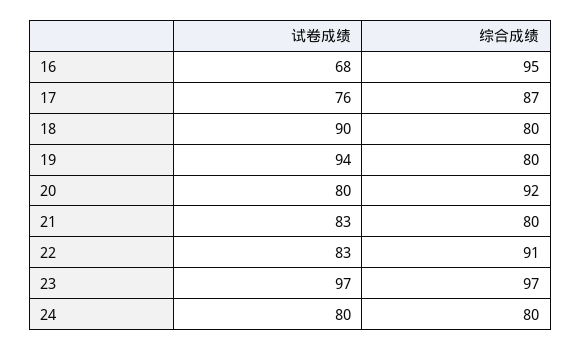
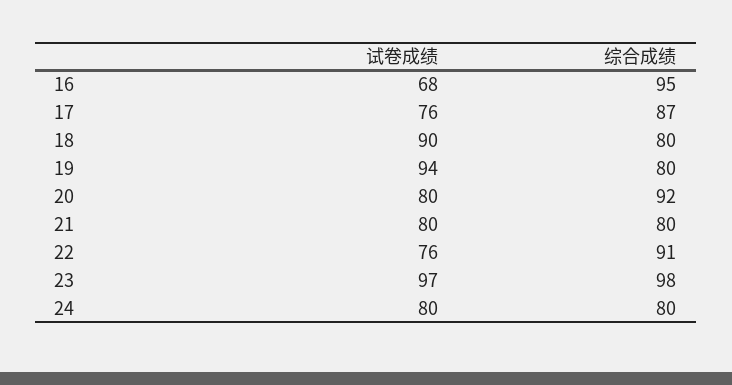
试卷成绩, 21: 83 -> 80
试卷成绩, 22: 83 -> 76
综合成绩, 23: 97 -> 98

